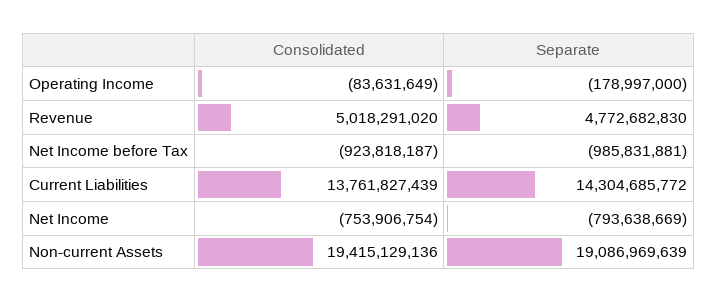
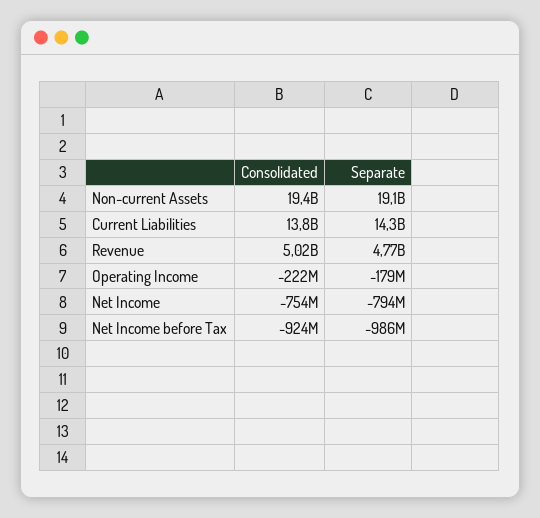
Consolidated, Operating Income: -83631649 -> -222000000

